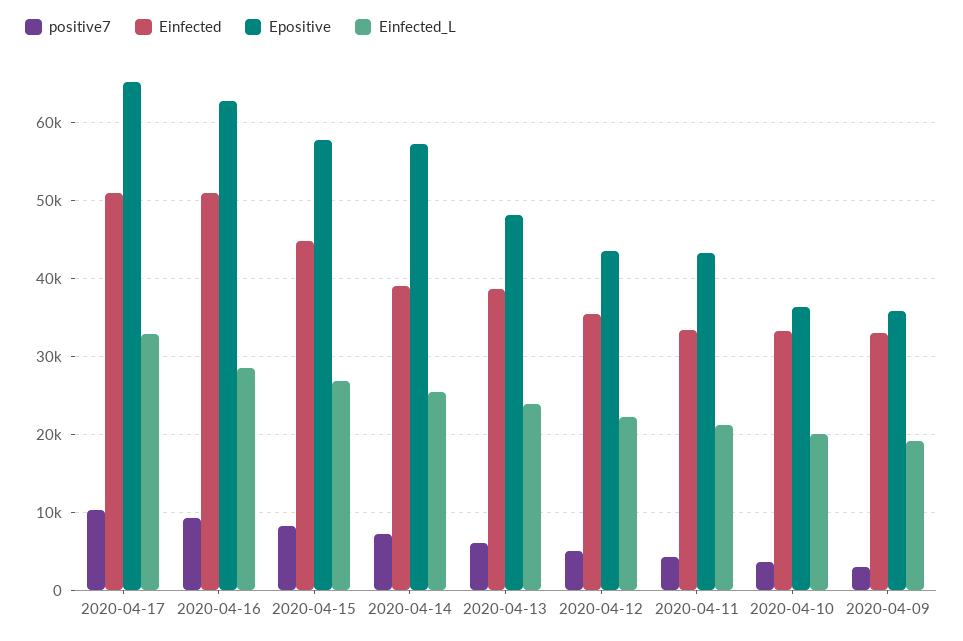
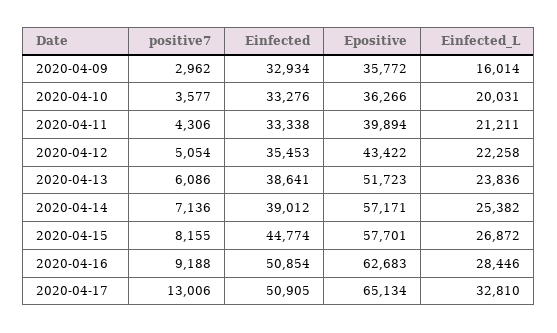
positive7, 2020-04-17: 10000 -> 13006
Epositive, 2020-04-13: 48000 -> 51723
Epositive, 2020-04-11: 43000 -> 39894
Einfected_L, 2020-04-09: 19000 -> 16014

